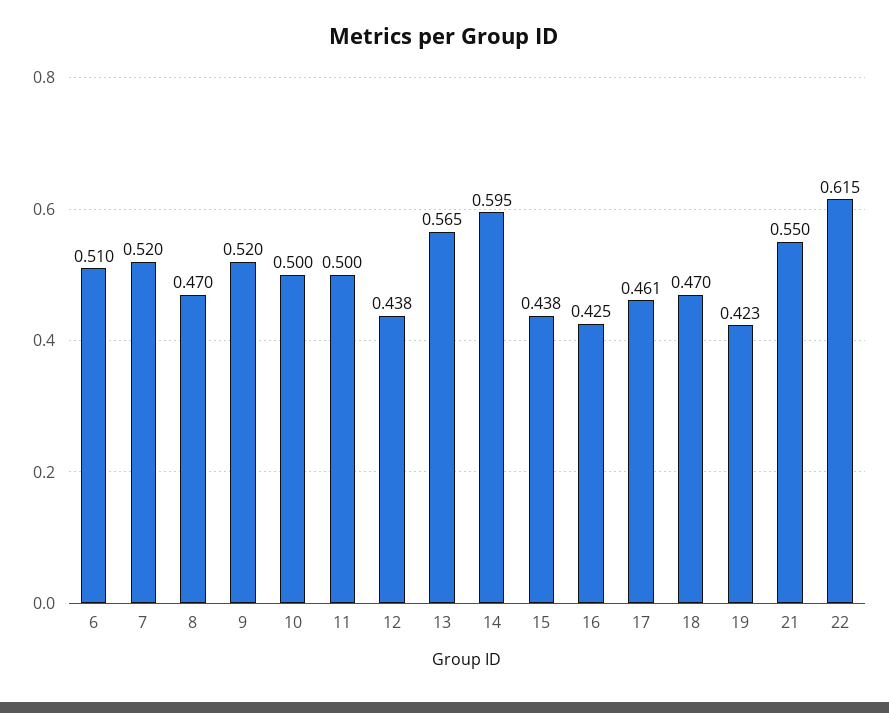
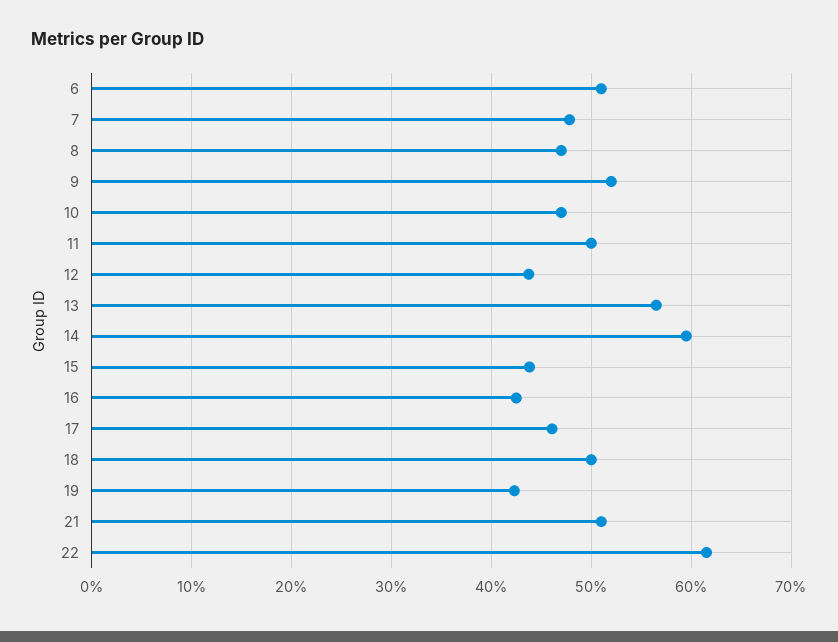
7: 0.52 -> 0.48
10: 0.5 -> 0.47
18: 0.47 -> 0.5
21: 0.55 -> 0.51

